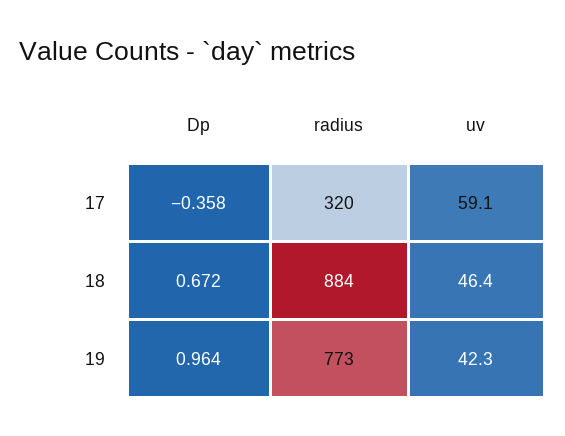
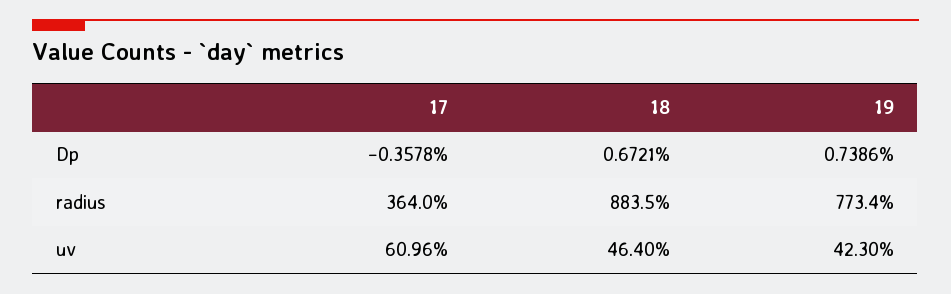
radius, 17: 320 -> 364
uv, 17: 59.1 -> 60.96
Dp, 19: 0.964 -> 0.7386

